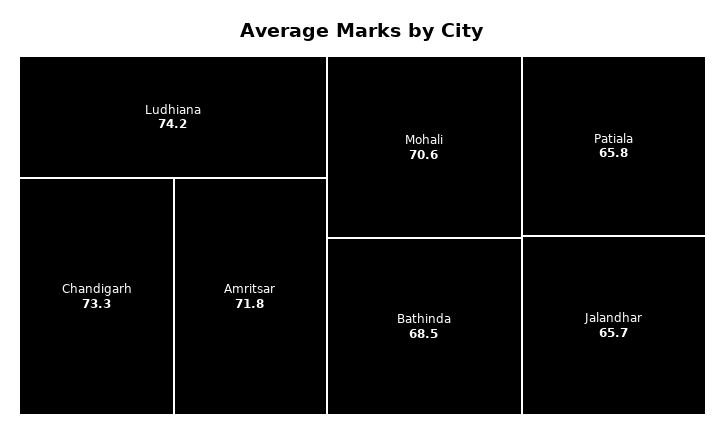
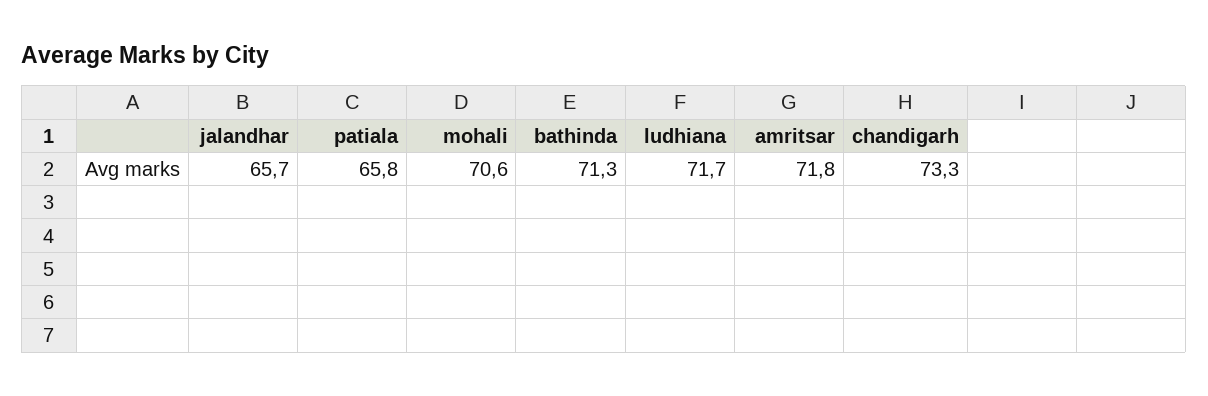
Ludhiana: 74.2 -> 71.7
Bathinda: 68.5 -> 71.3

